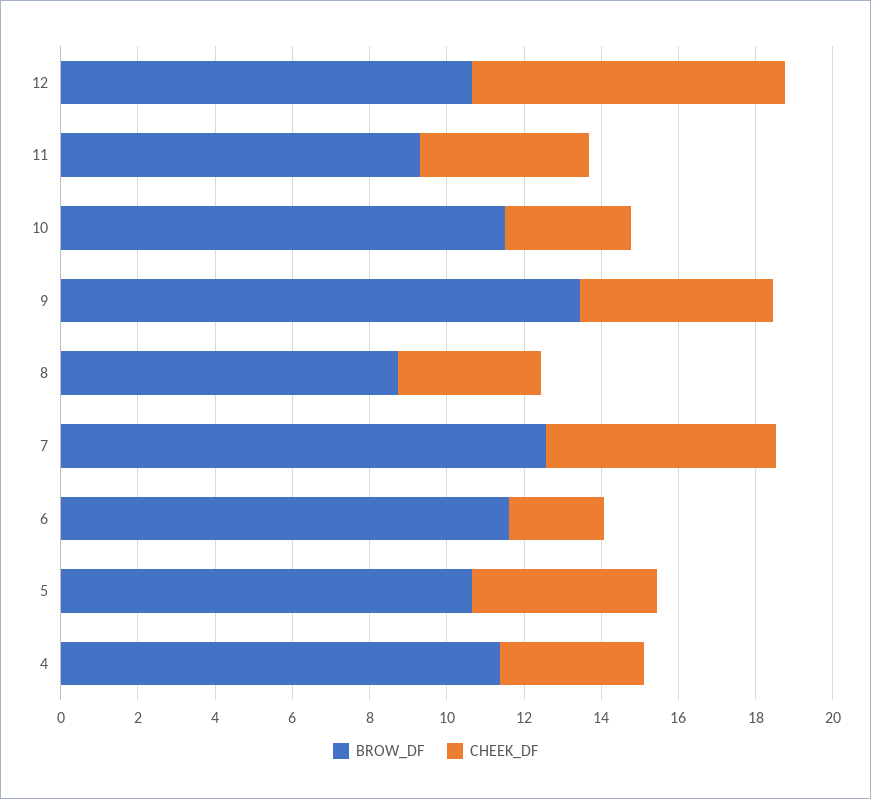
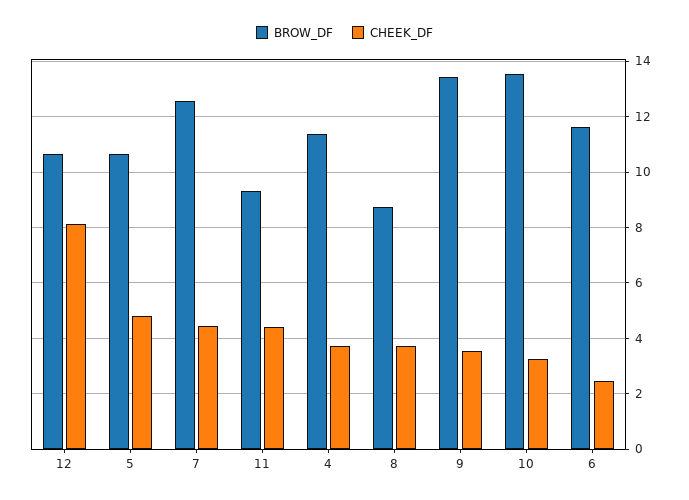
BROW_DF, 10: 11.5 -> 13.5
CHEEK_DF, 9: 5 -> 3.5
CHEEK_DF, 7: 6 -> 4.5

